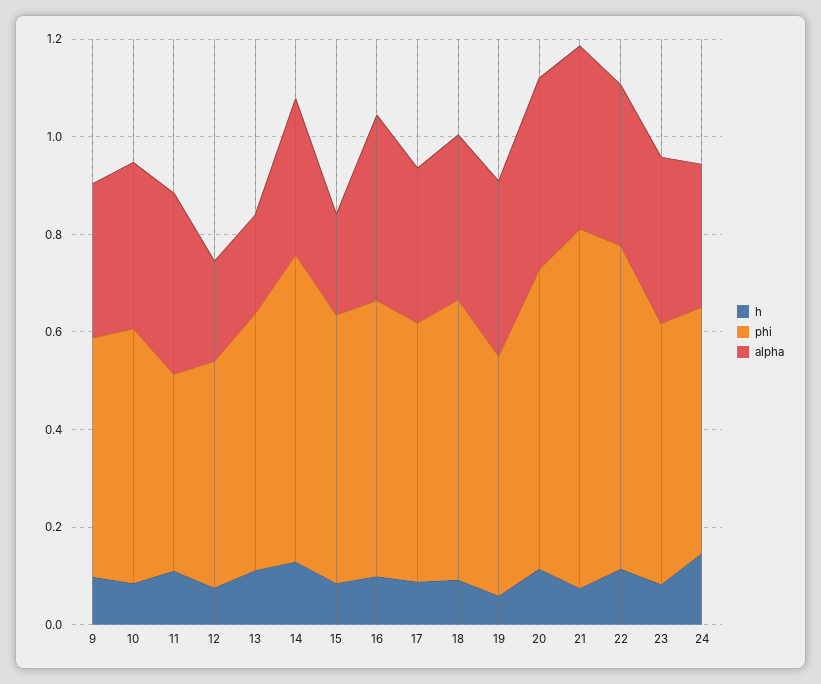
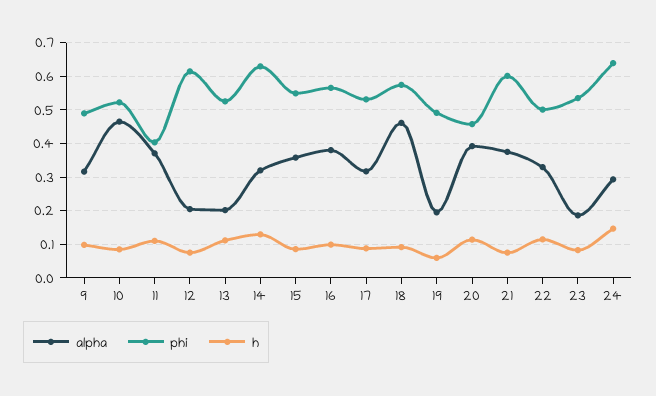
alpha, 10: 0.35 -> 0.46
phi, 12: 0.45 -> 0.62
alpha, 15: 0.2 -> 0.36
alpha, 18: 0.35 -> 0.46
alpha, 19: 0.35 -> 0.2
phi, 20: 0.6 -> 0.46
phi, 21: 0.75 -> 0.6
phi, 22: 0.65 -> 0.5
alpha, 23: 0.35 -> 0.18
phi, 24: 0.5 -> 0.64

